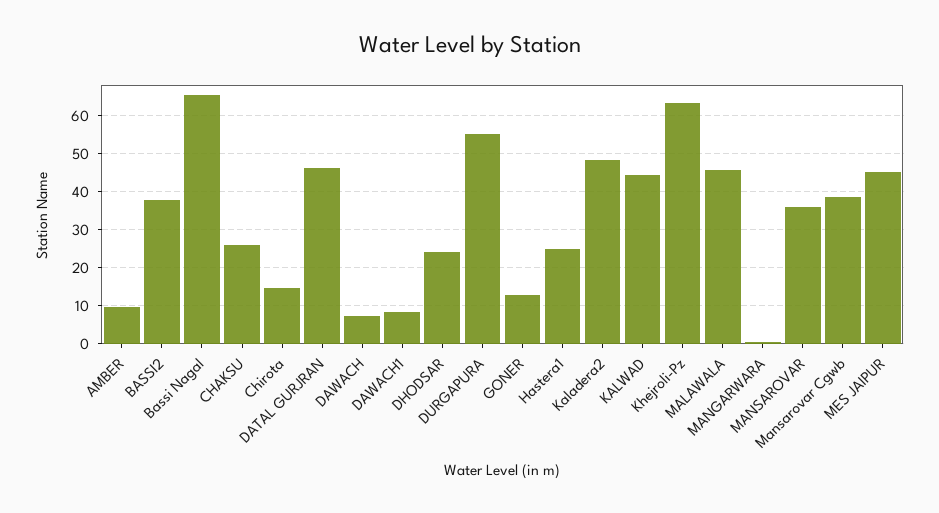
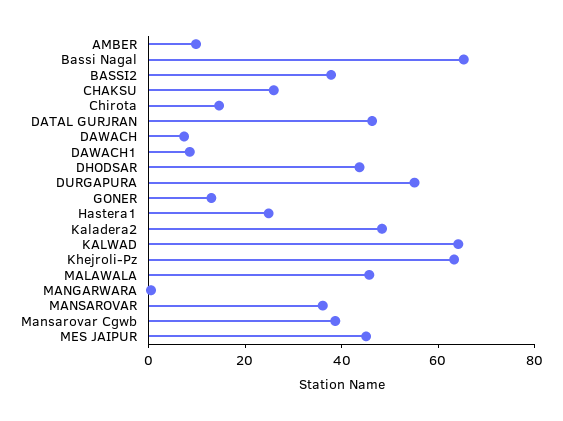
DHODSAR: 24 -> 45
KALWAD: 44 -> 65

